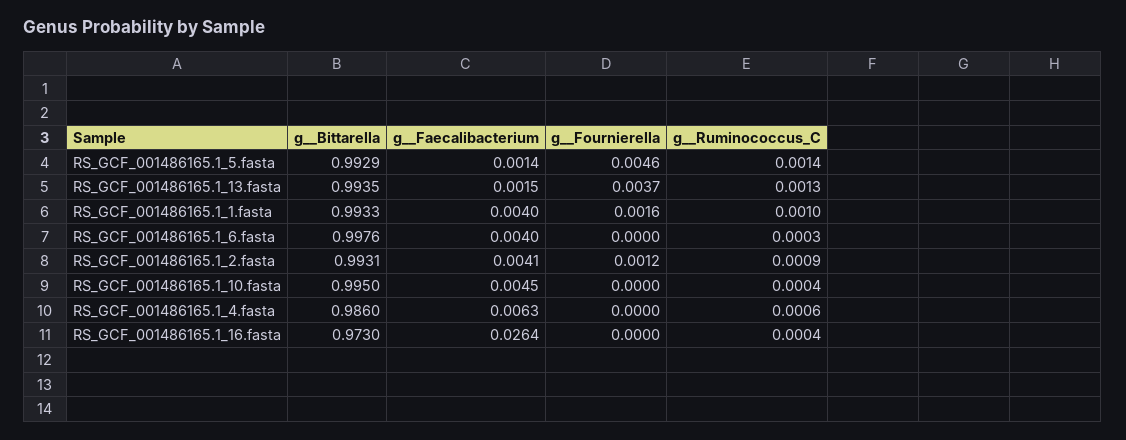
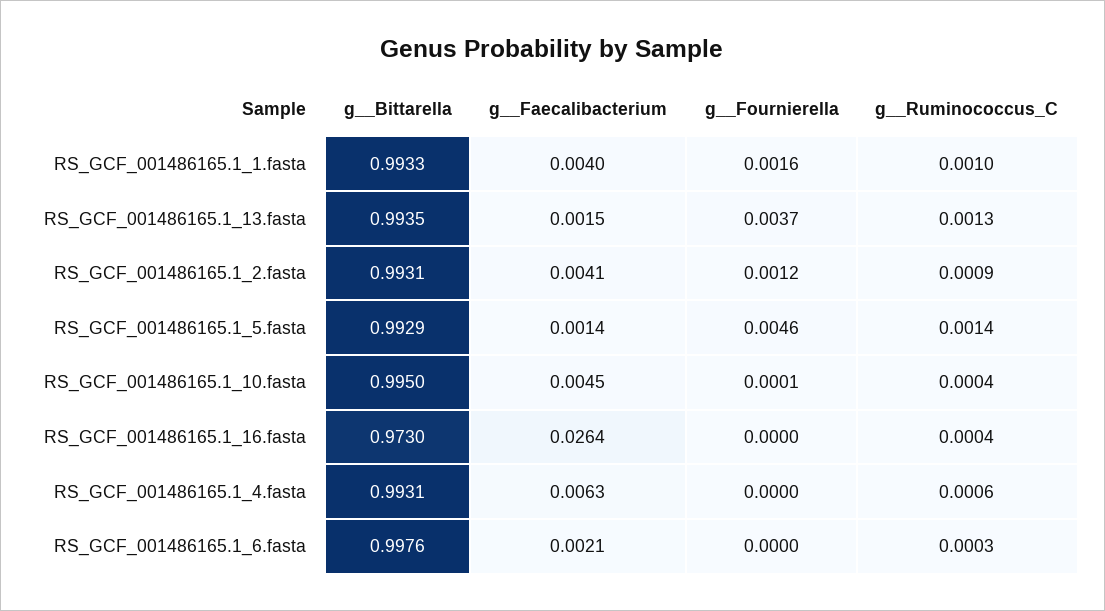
g__Faecalibacterium, RS_GCF_001486165.1_6.fasta: 0.004 -> 0.0021
g__Fournierella, RS_GCF_001486165.1_10.fasta: 0 -> 0.0001
g__Bittarella, RS_GCF_001486165.1_4.fasta: 0.986 -> 0.9931

